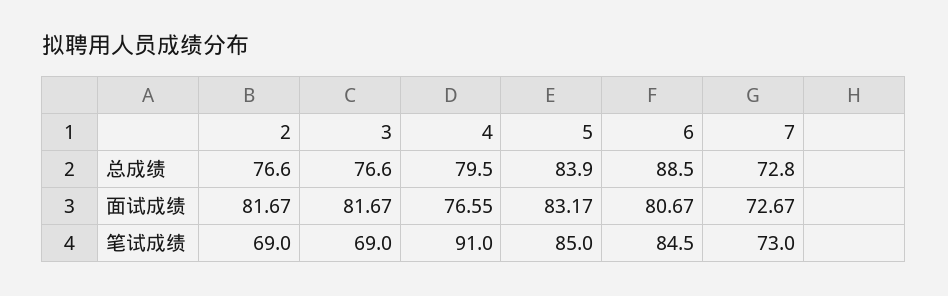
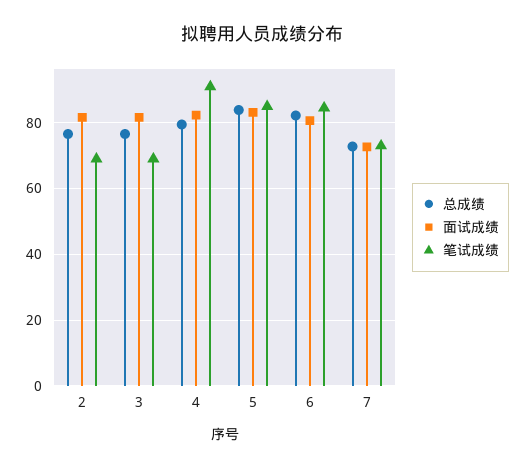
总成绩, 6: 88.5 -> 82
面试成绩, 4: 76.55 -> 82

